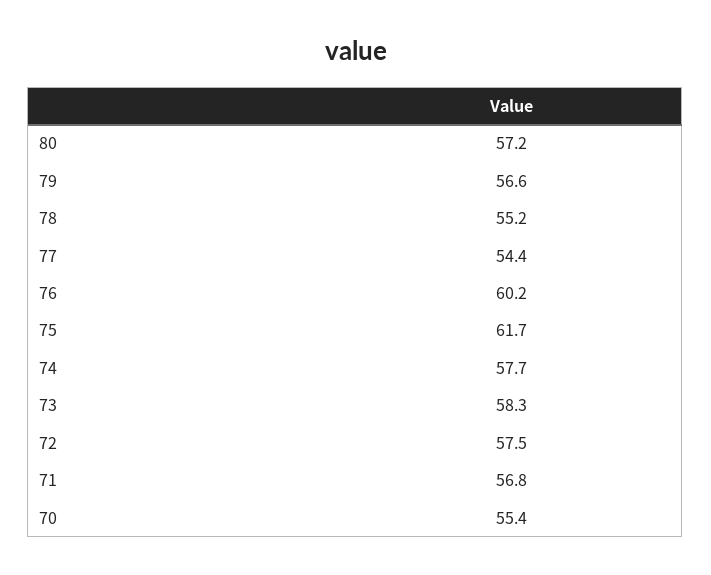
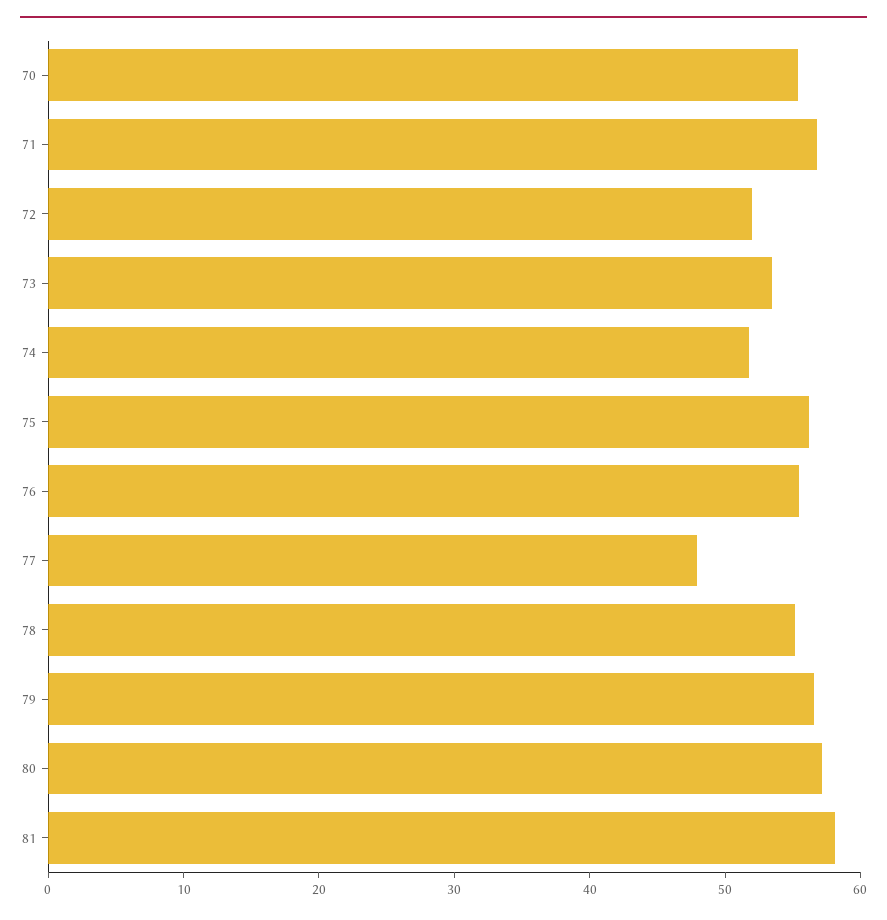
77: 54.4 -> 48
76: 60.2 -> 56
75: 61.7 -> 56
74: 57.7 -> 52
73: 58.3 -> 54
72: 57.5 -> 52
81: none -> 58

